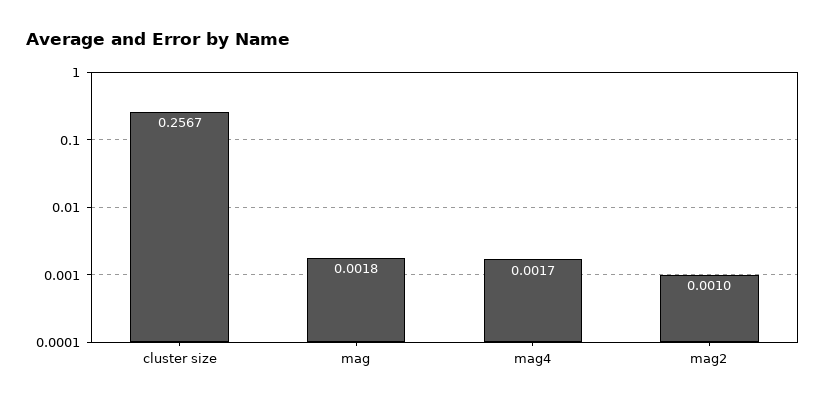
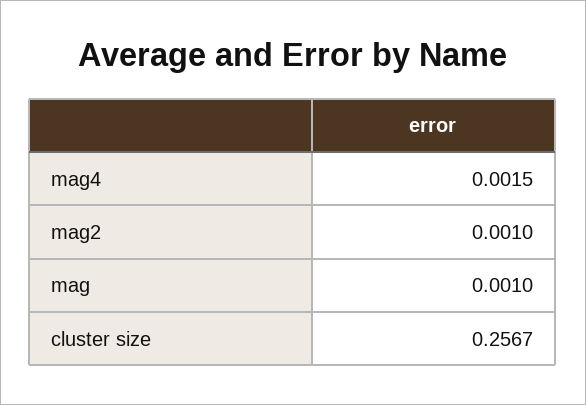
mag: 0.0018 -> 0.001
mag4: 0.0017 -> 0.0015

